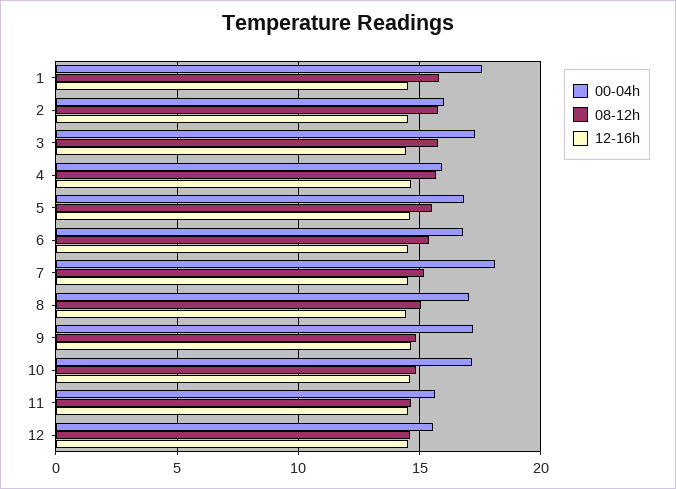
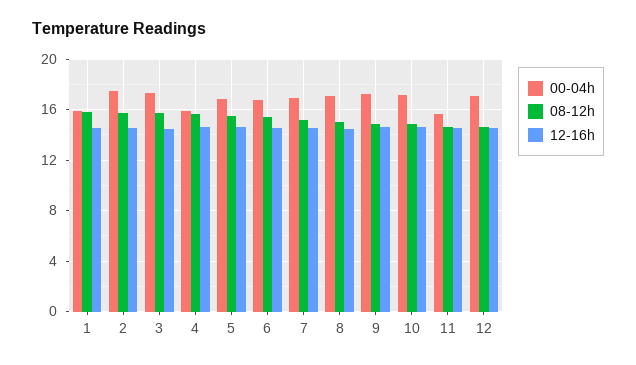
00-04h, 1: 17.5 -> 16
00-04h, 2: 16 -> 17.5
00-04h, 7: 18 -> 17
00-04h, 12: 15.5 -> 17

